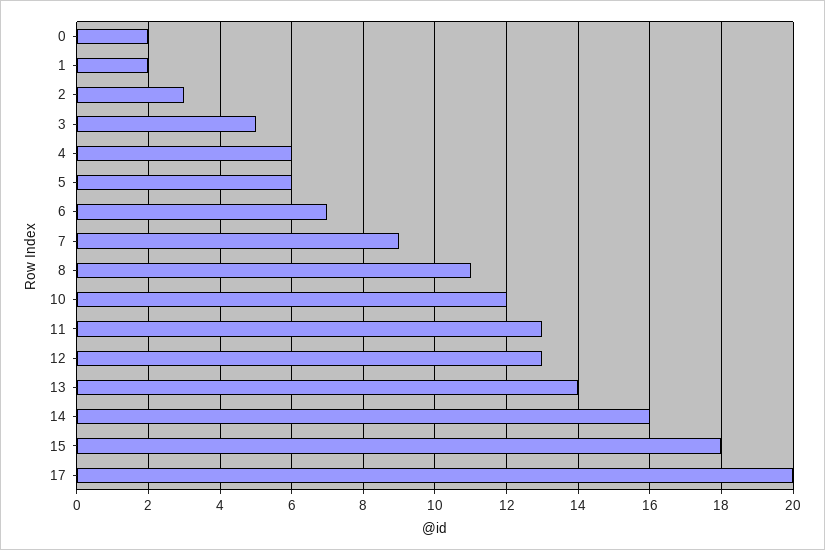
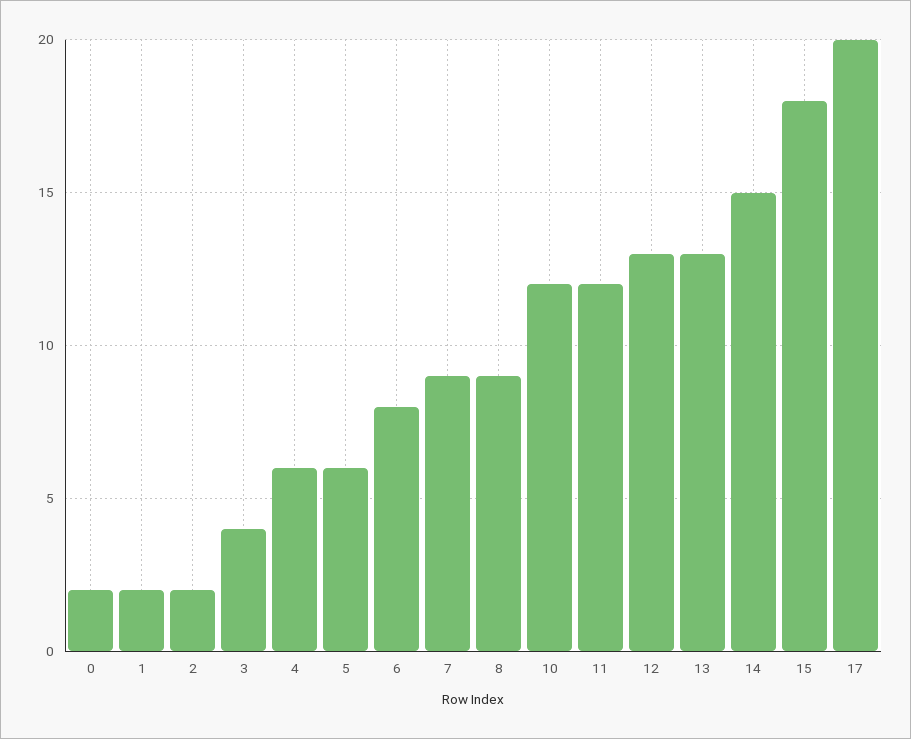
2: 3 -> 2
3: 5 -> 4
6: 7 -> 8
8: 11 -> 9
11: 13 -> 12
13: 14 -> 13
14: 16 -> 15

